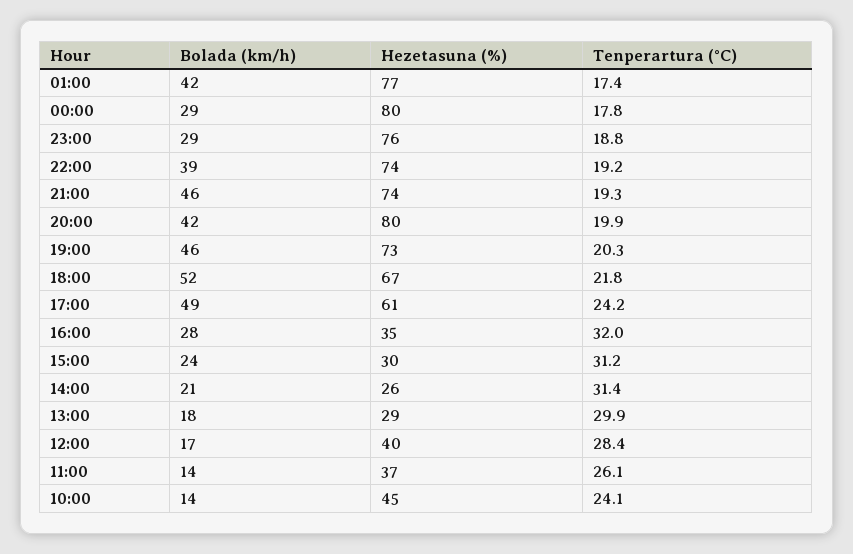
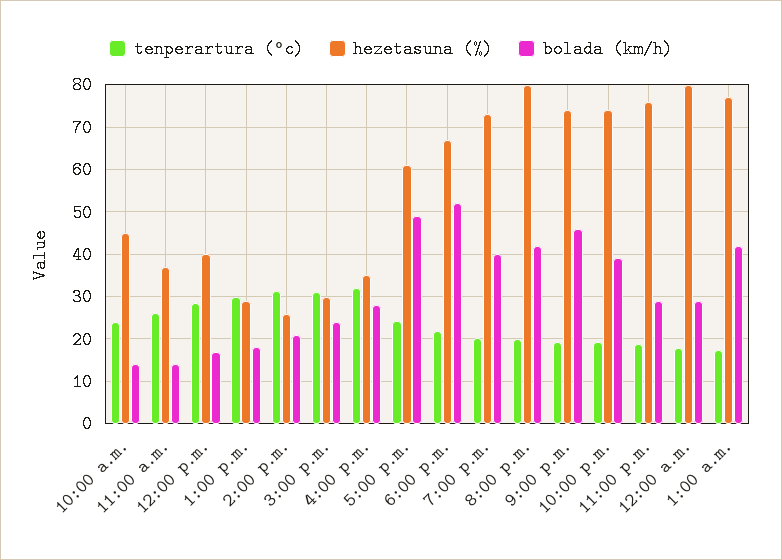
Bolada (km/h), 19:00: 46 -> 40

